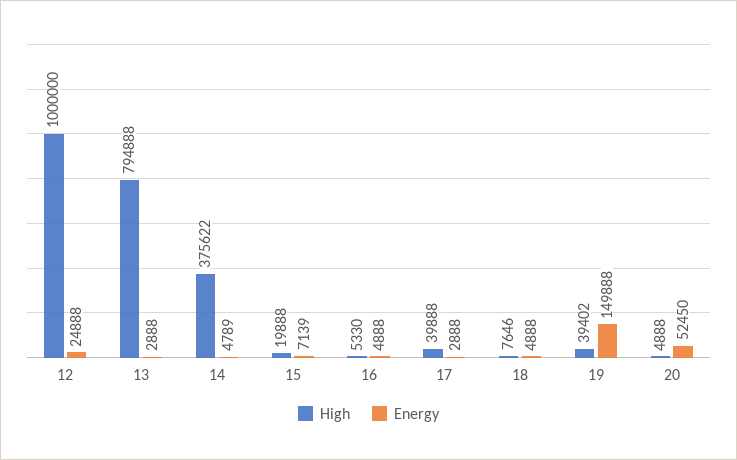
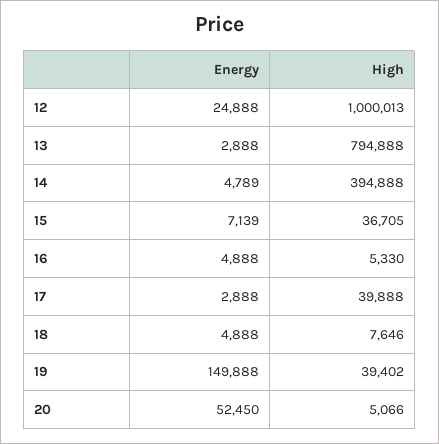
High, 12: 1000000 -> 1000013
High, 14: 375622 -> 394888
High, 15: 19888 -> 36705
High, 20: 4888 -> 5066

